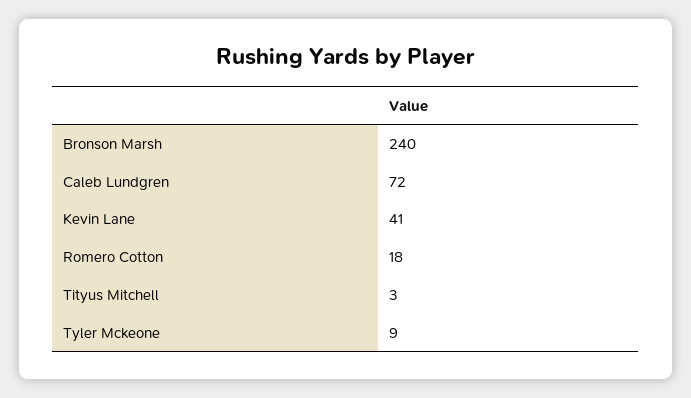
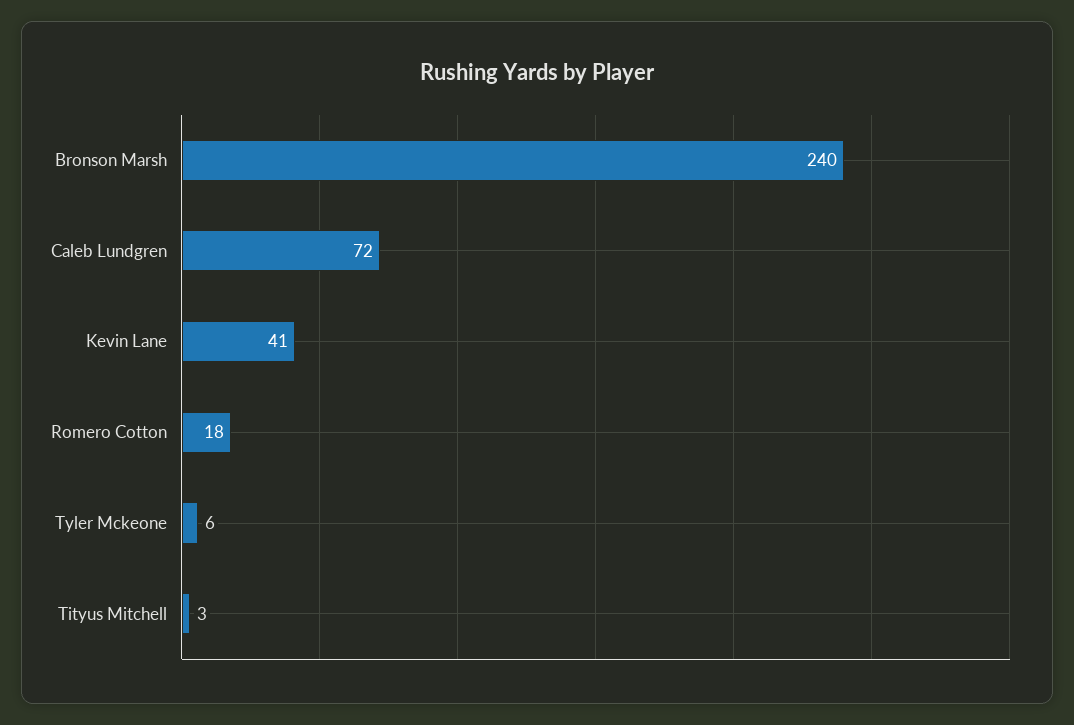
Tyler Mckeone: 9 -> 6

